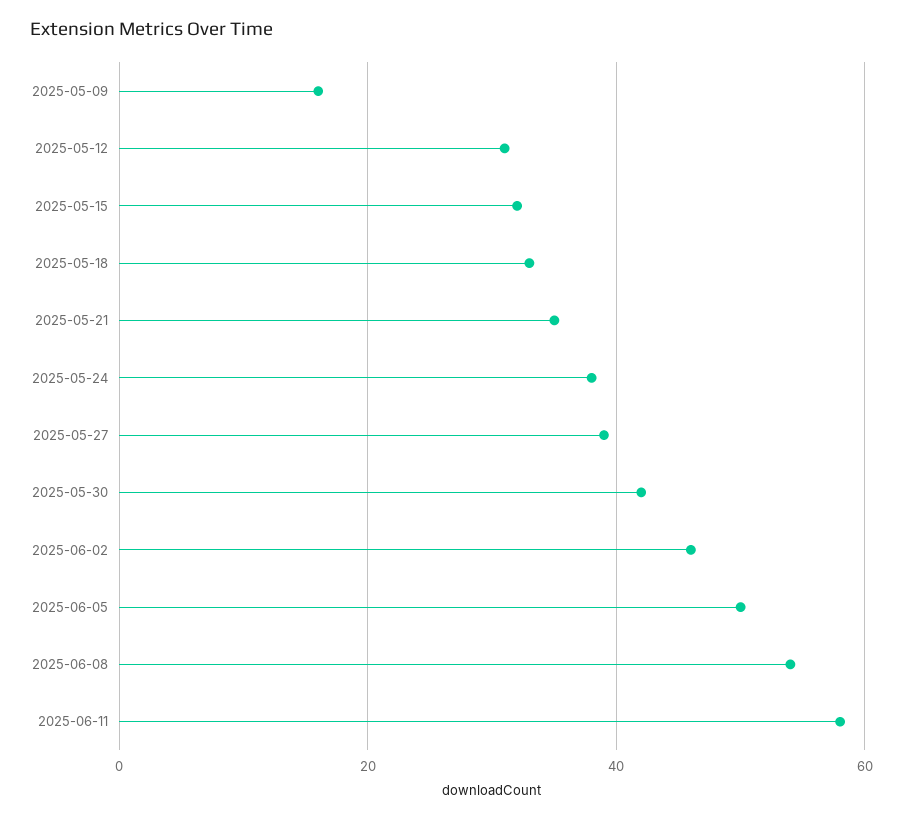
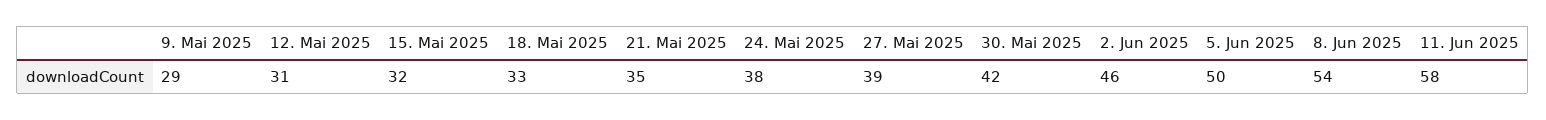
2025-05-09: 15 -> 29

